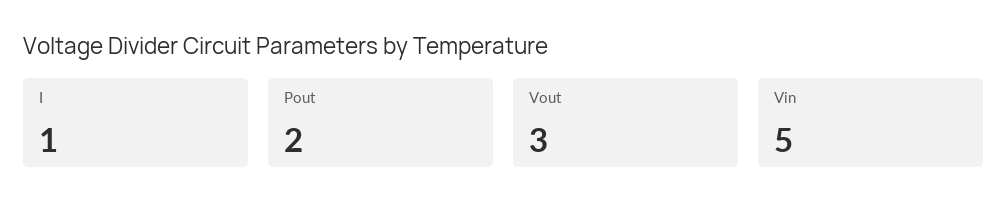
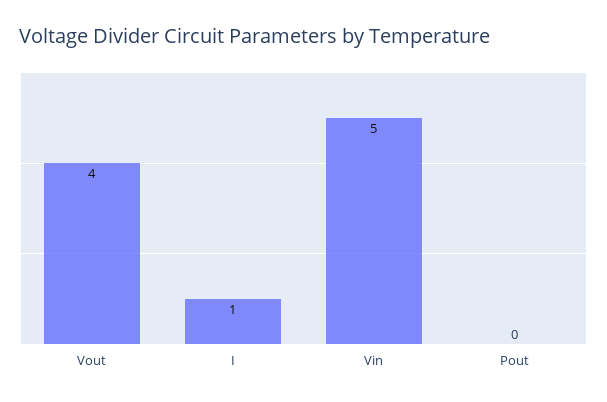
Pout: 2 -> 0
Vout: 3 -> 4

